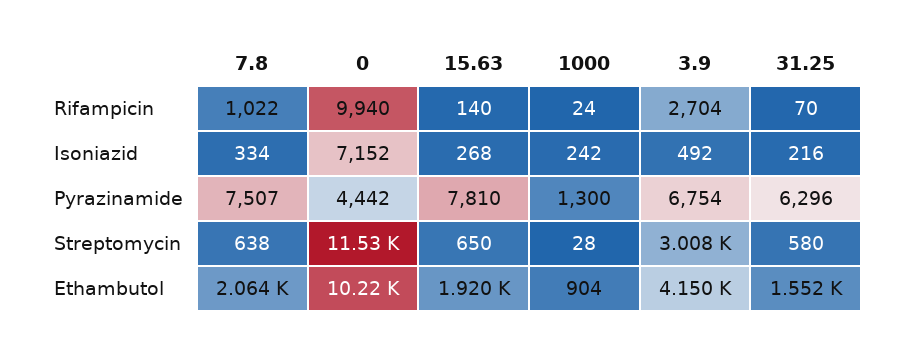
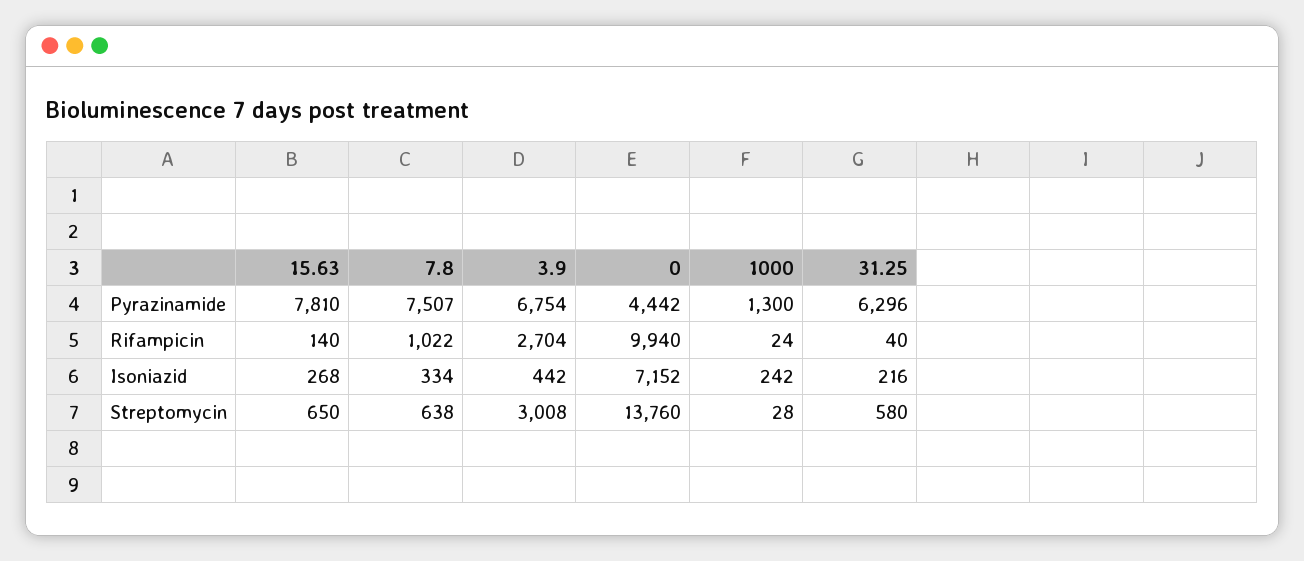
31.25, Rifampicin: 70 -> 40
3.9, Isoniazid: 492 -> 442
0, Streptomycin: 11530 -> 13760
7.8, Ethambutol: 2064 -> none
0, Ethambutol: 10220 -> none
15.63, Ethambutol: 1920 -> none
1000, Ethambutol: 904 -> none
3.9, Ethambutol: 4150 -> none
31.25, Ethambutol: 1552 -> none

